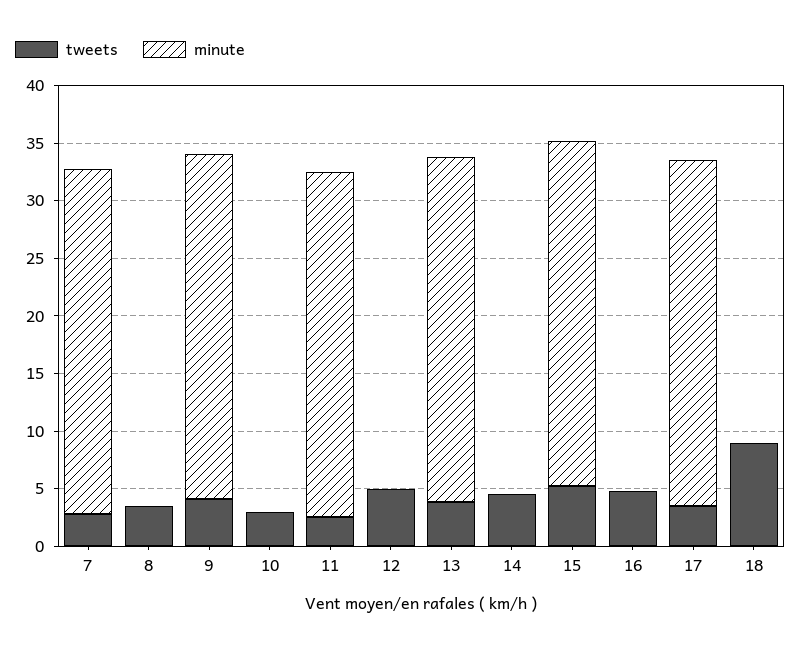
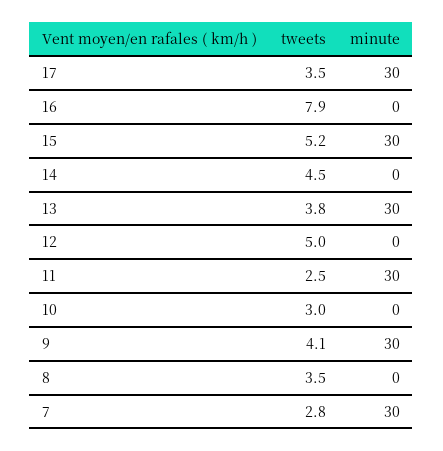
tweets, 16: 5 -> 7.9
tweets, 18: 9 -> none
minute, 18: 0 -> none

